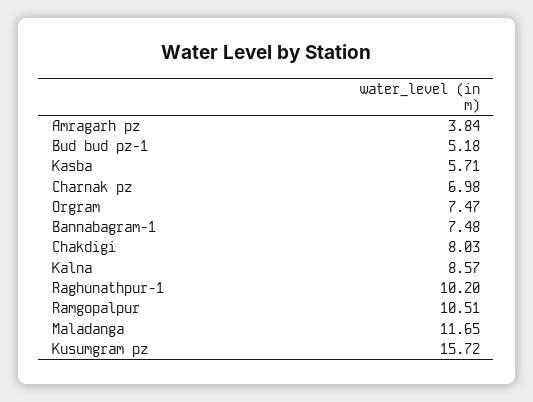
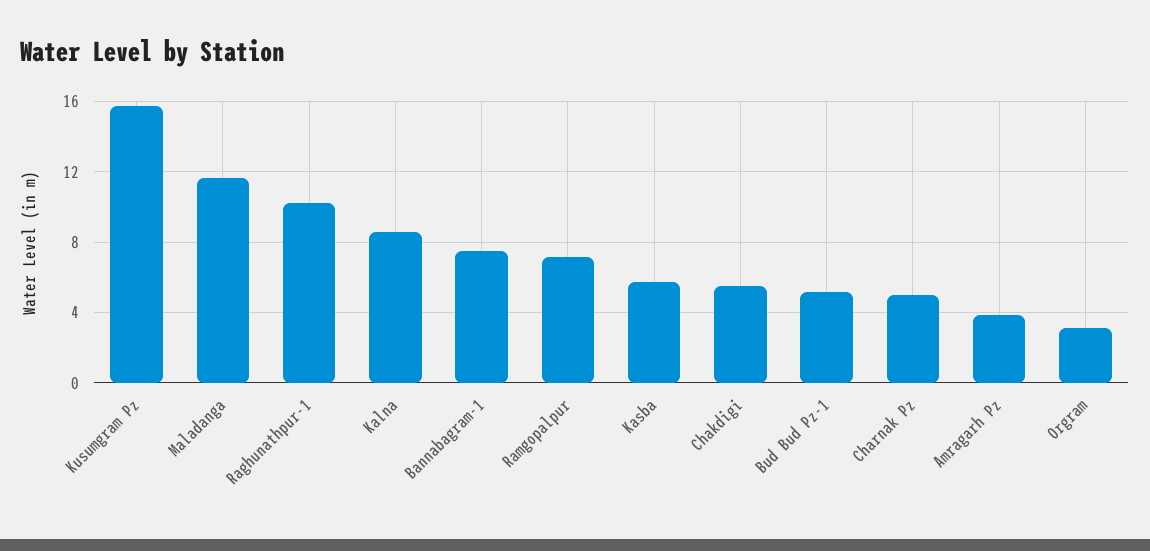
Charnak pz: 6.98 -> 5
Orgram: 7.47 -> 3
Chakdigi: 8.03 -> 5.5
Ramgopalpur: 10.51 -> 7

